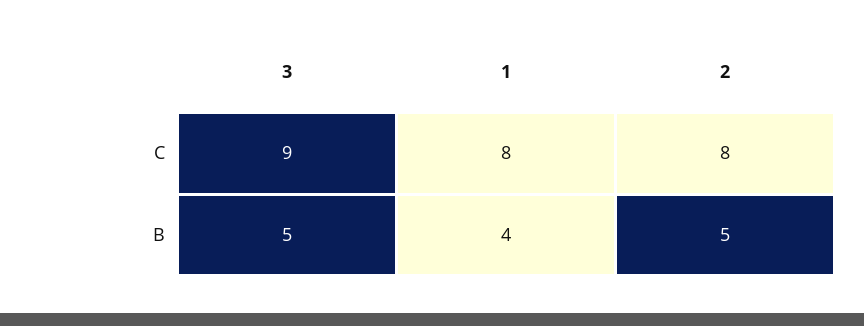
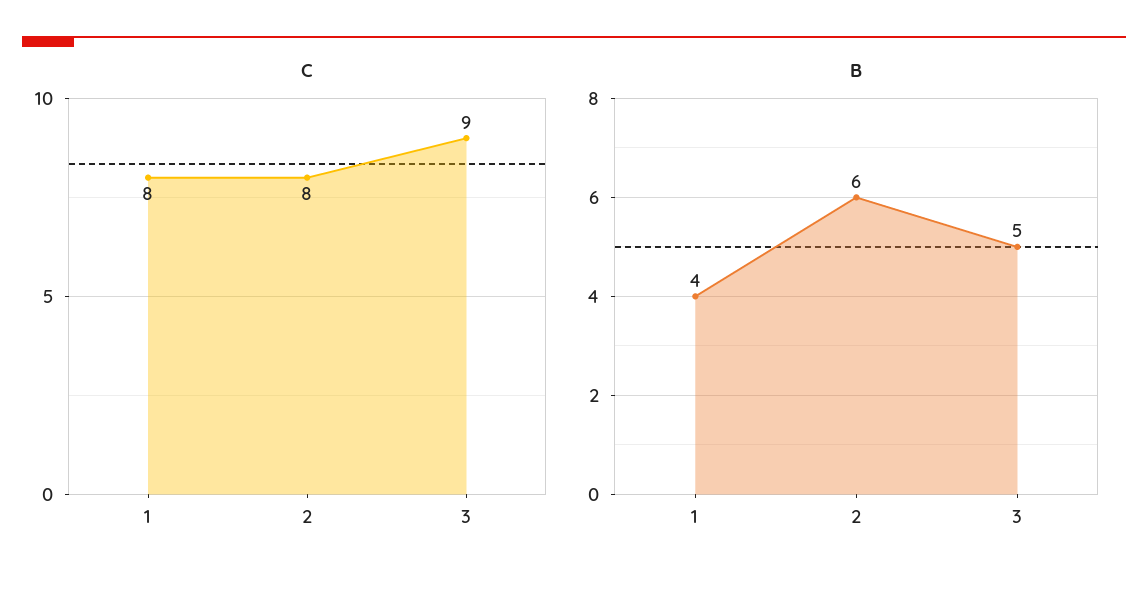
B, 2: 5 -> 6

